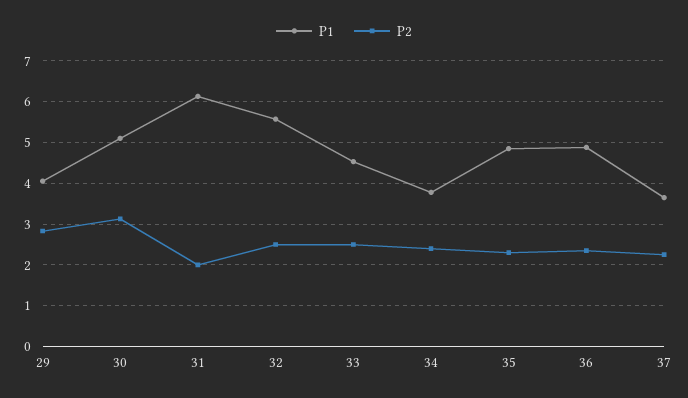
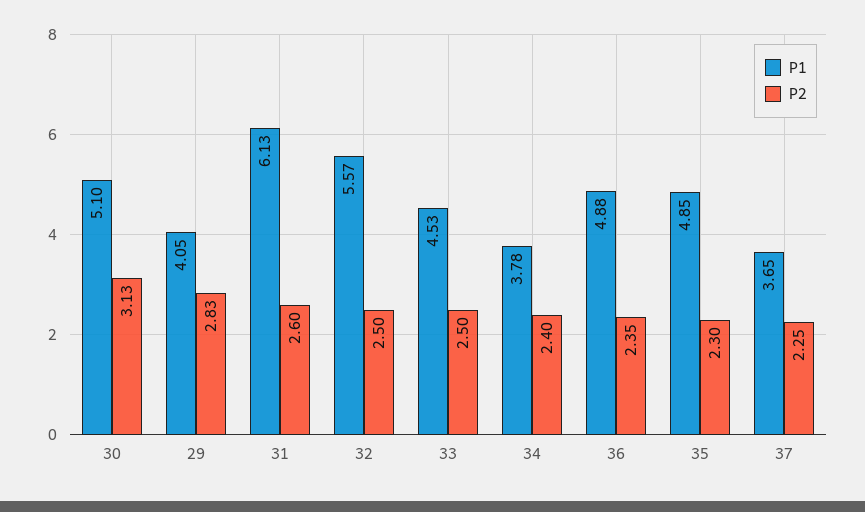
P2, 31: 2 -> 2.6

